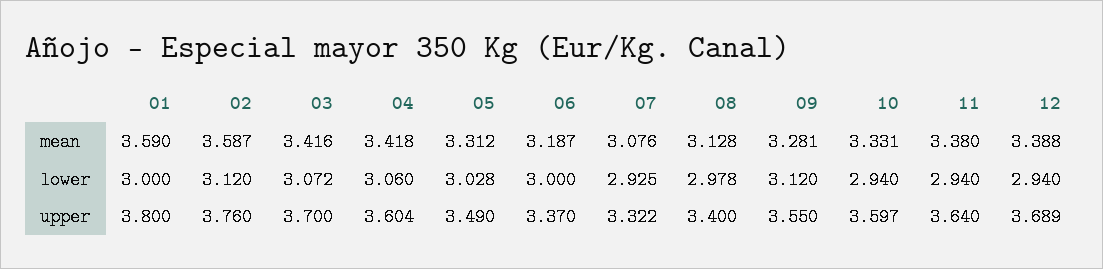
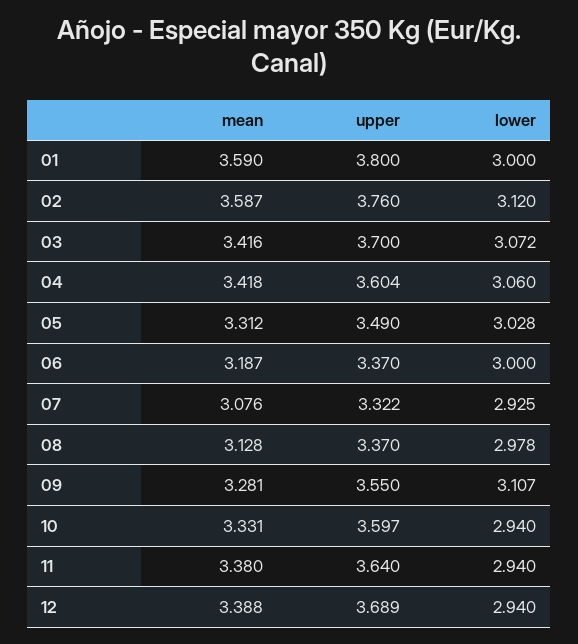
09, lower: 3.12 -> 3.107
08, upper: 3.4 -> 3.37

